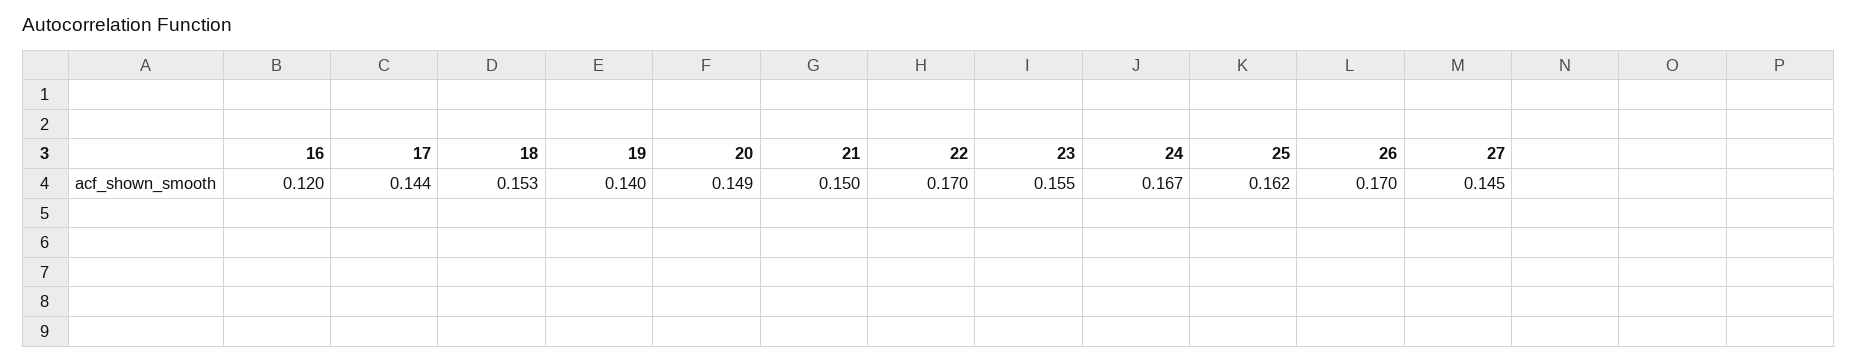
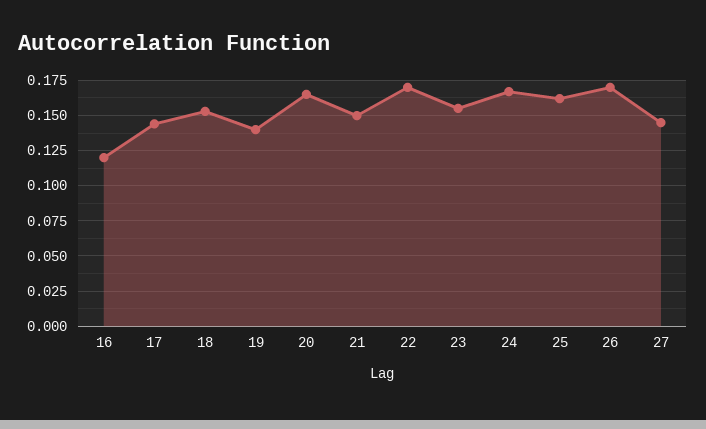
20: 0.149 -> 0.165

